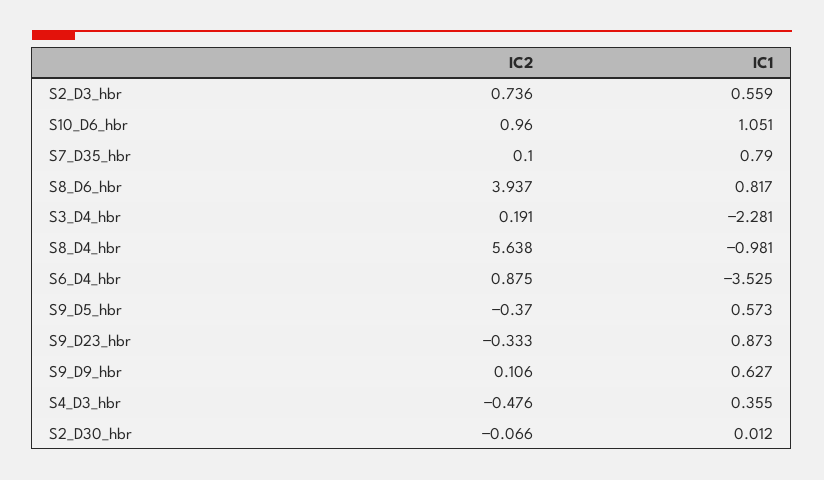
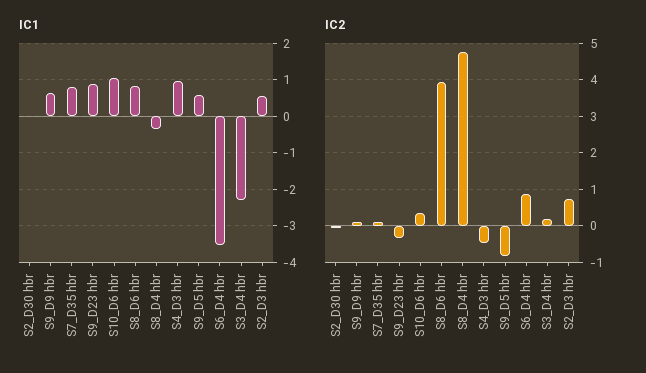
IC2, S10_D6_hbr: 0.96 -> 0.4
IC2, S8_D4_hbr: 5.638 -> 4.8
IC1, S8_D4_hbr: -0.981 -> -0.4
IC2, S9_D5_hbr: -0.37 -> -0.8
IC1, S4_D3_hbr: 0.355 -> 1

